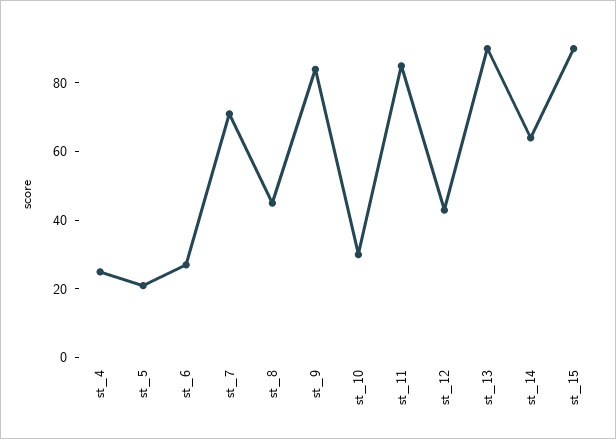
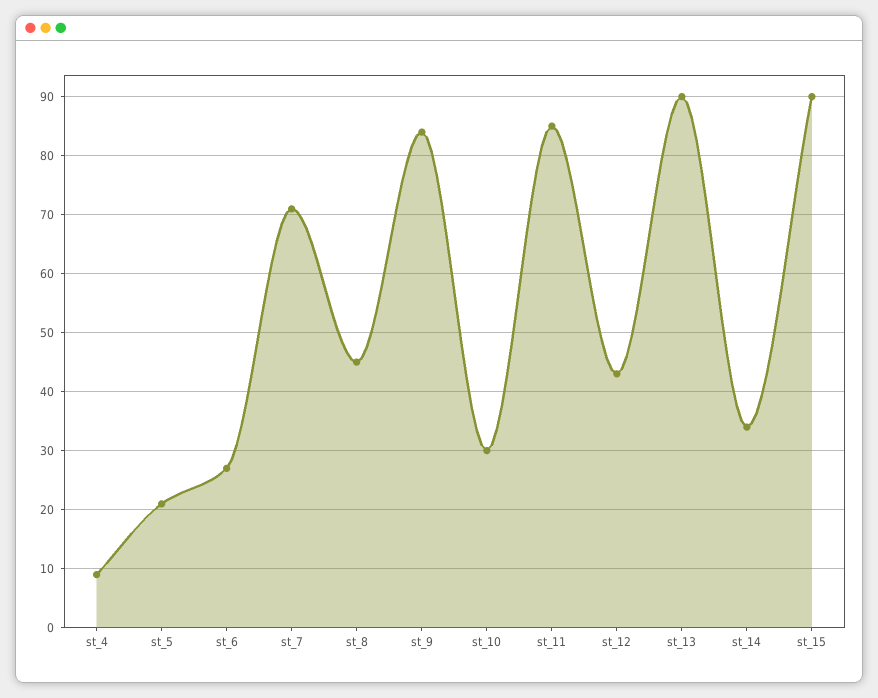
st_4: 25 -> 10
st_14: 65 -> 35

